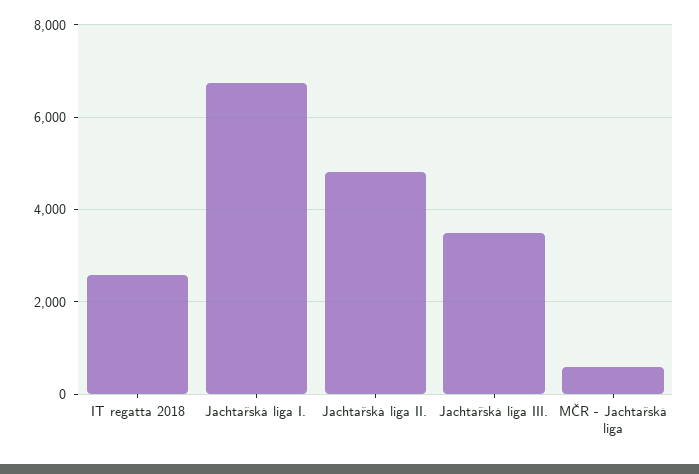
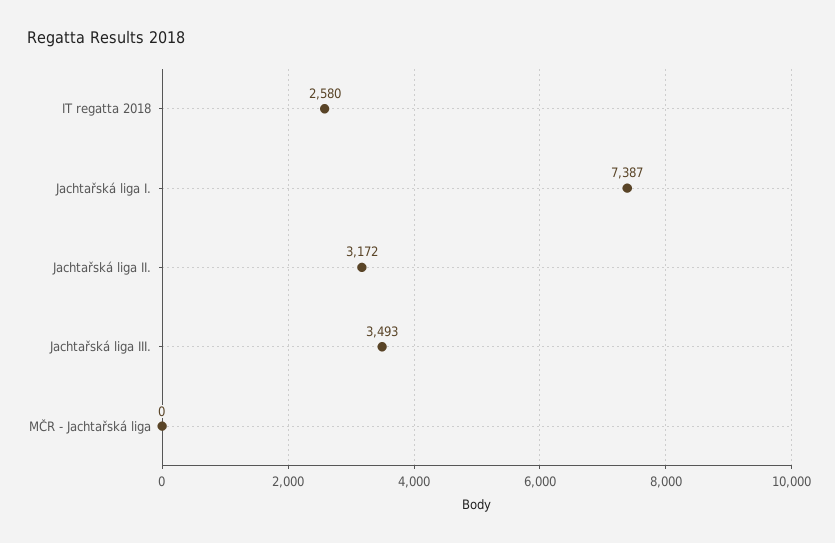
Jachtařská liga I.: 6800 -> 7387
Jachtařská liga II.: 4800 -> 3172
MČR - Jachtařská liga: 600 -> 0

